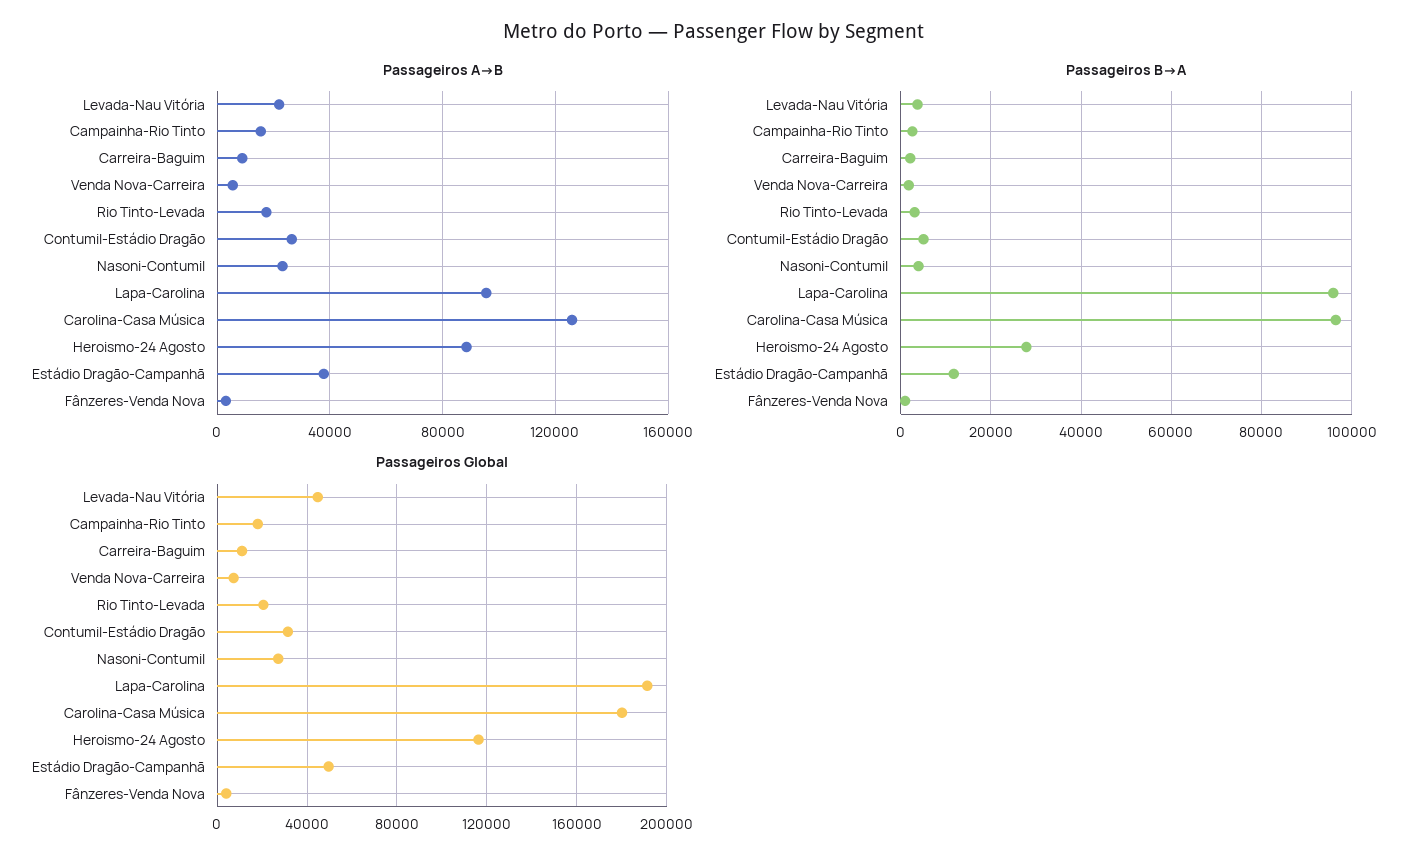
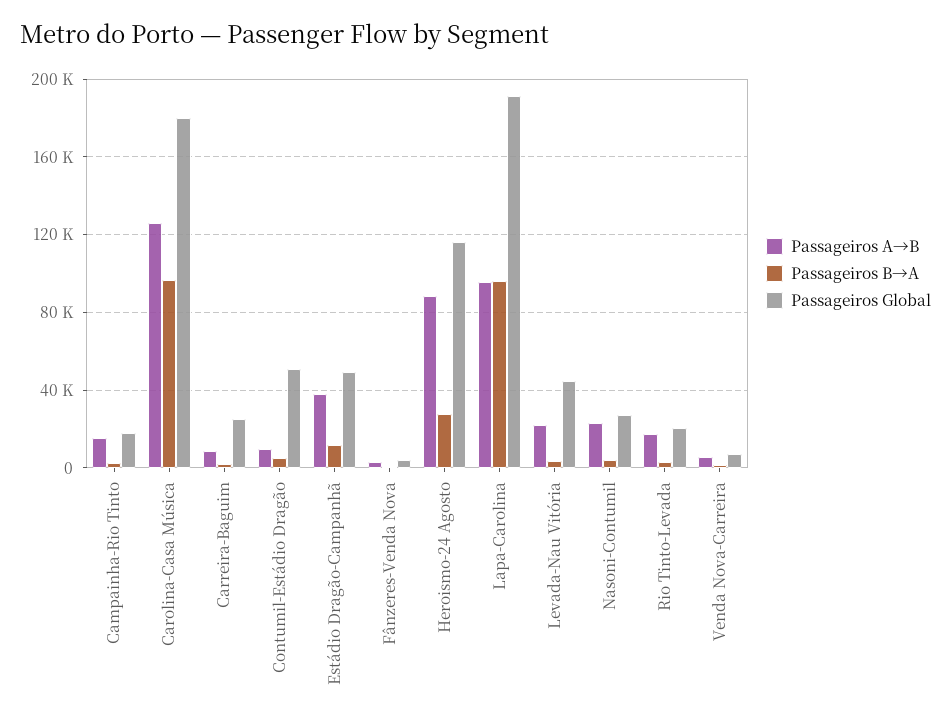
Passageiros A→B, Contumil-Estádio Dragão: 25000 -> 10000
Passageiros Global, Carreira-Baguim: 10000 -> 25000
Passageiros Global, Contumil-Estádio Dragão: 30000 -> 50000

